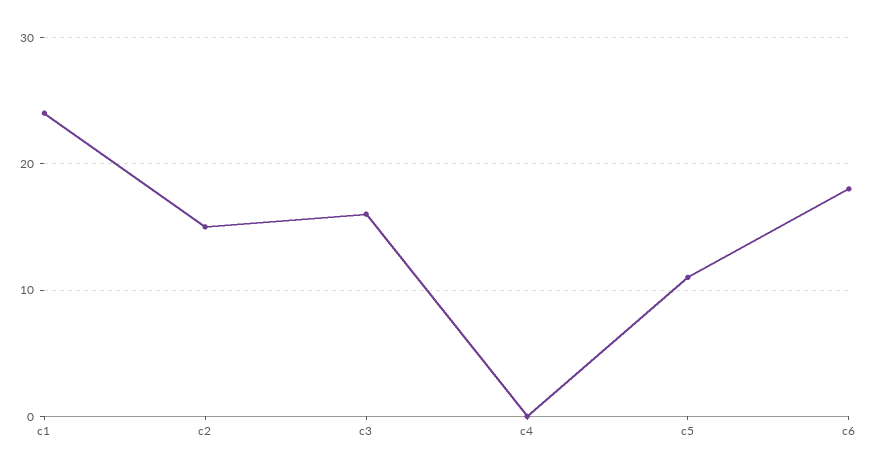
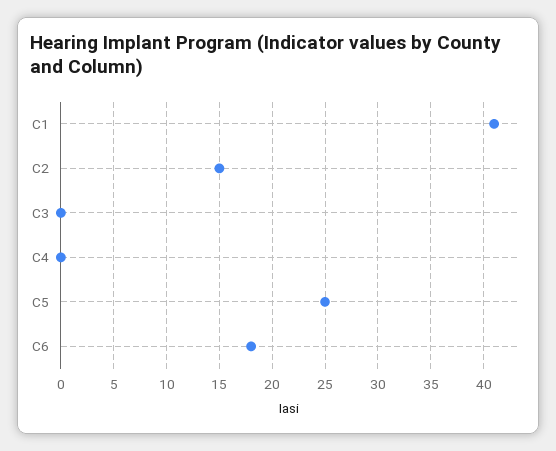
c1: 24 -> 41
c3: 16 -> 0
c5: 11 -> 25

